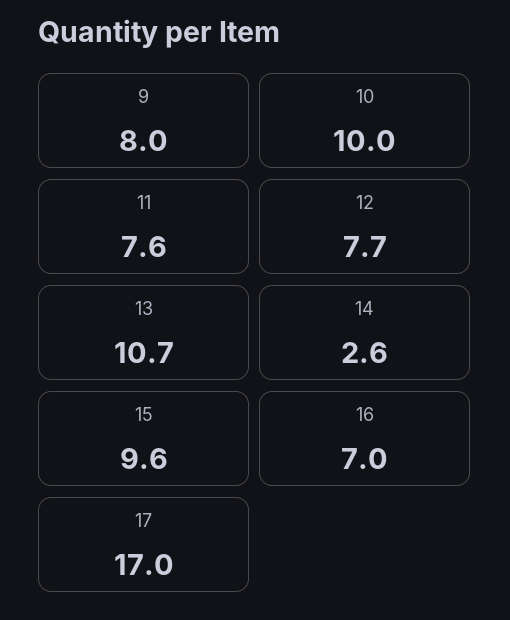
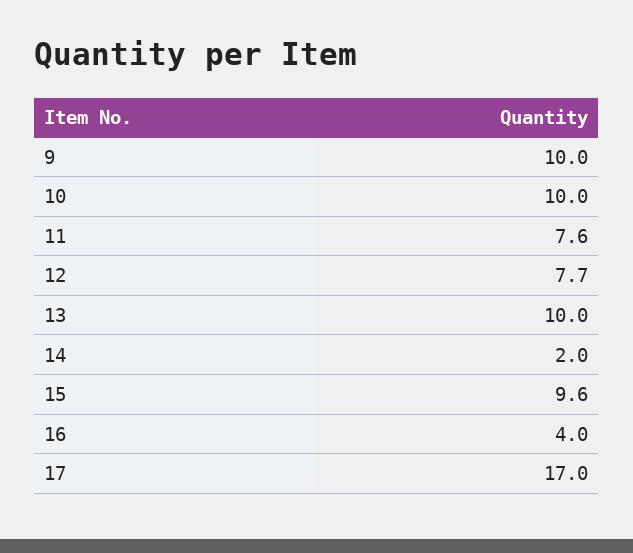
9: 8 -> 10
13: 10.7 -> 10
14: 2.6 -> 2
16: 7 -> 4

